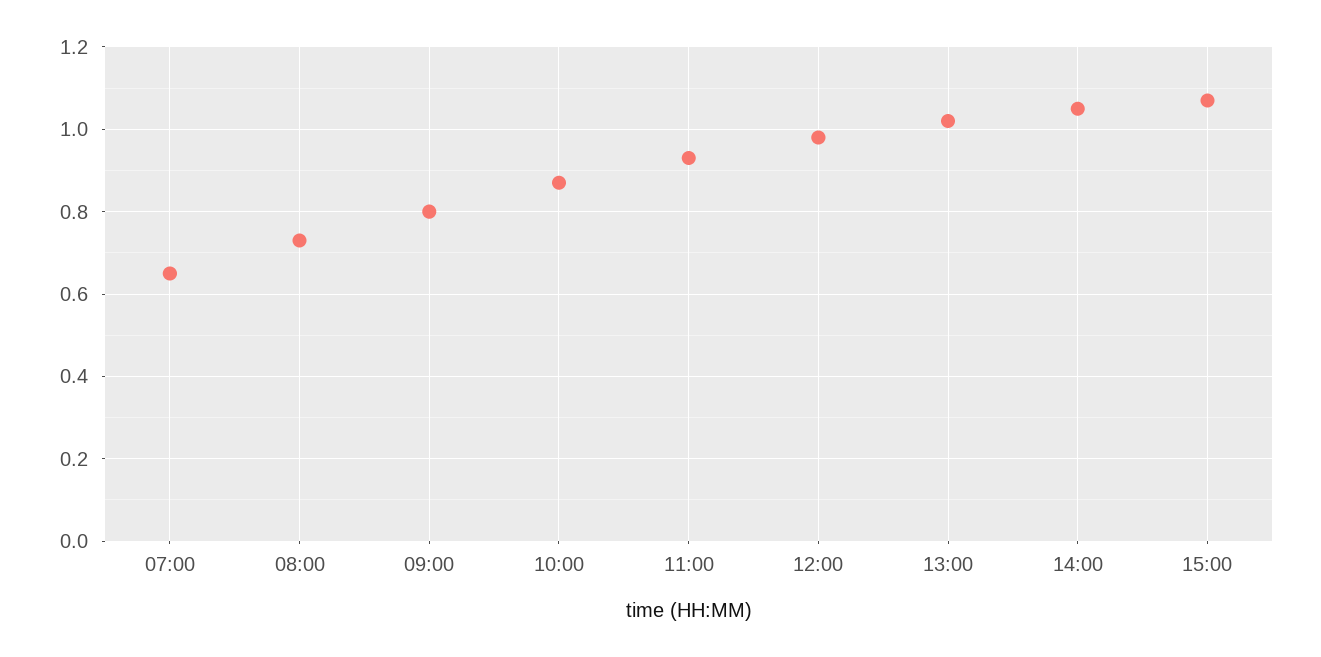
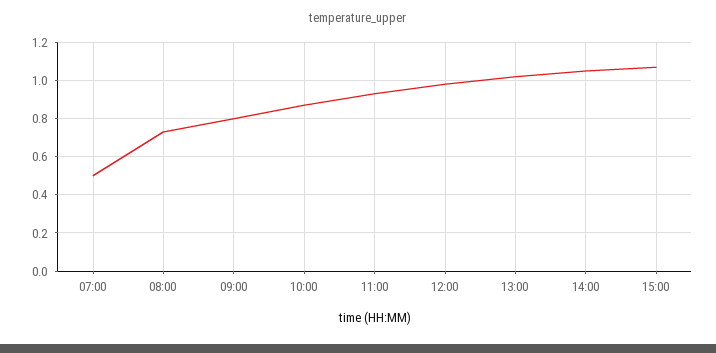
07:00: 0.65 -> 0.5

